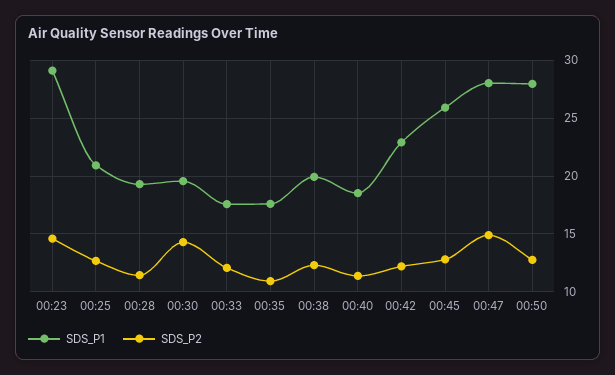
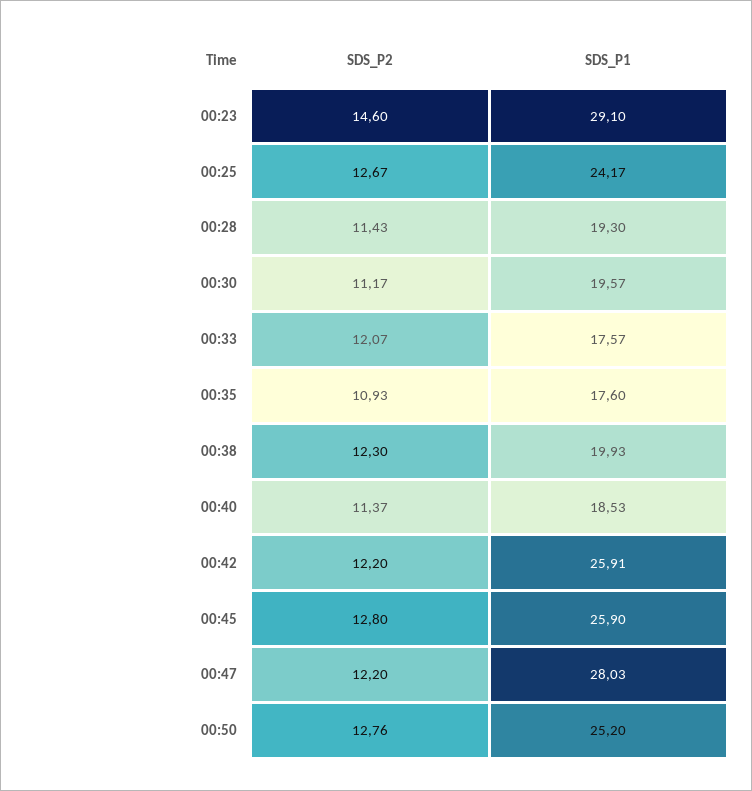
SDS_P1, 00:25: 21 -> 24.17
SDS_P2, 00:30: 14 -> 11.17
SDS_P1, 00:42: 23 -> 25.91
SDS_P2, 00:47: 15 -> 12.2
SDS_P1, 00:50: 28 -> 25.2

